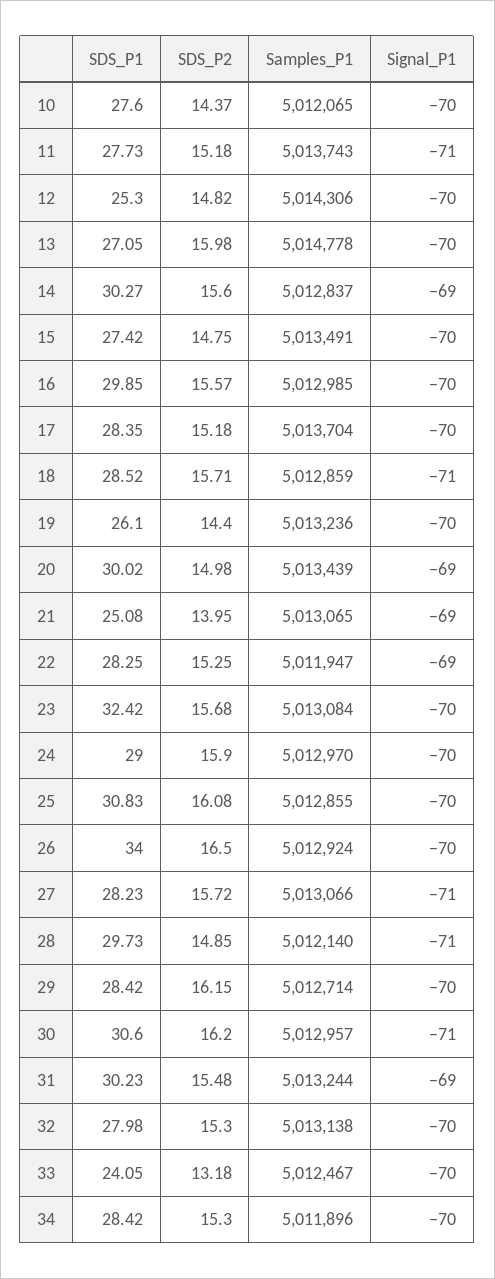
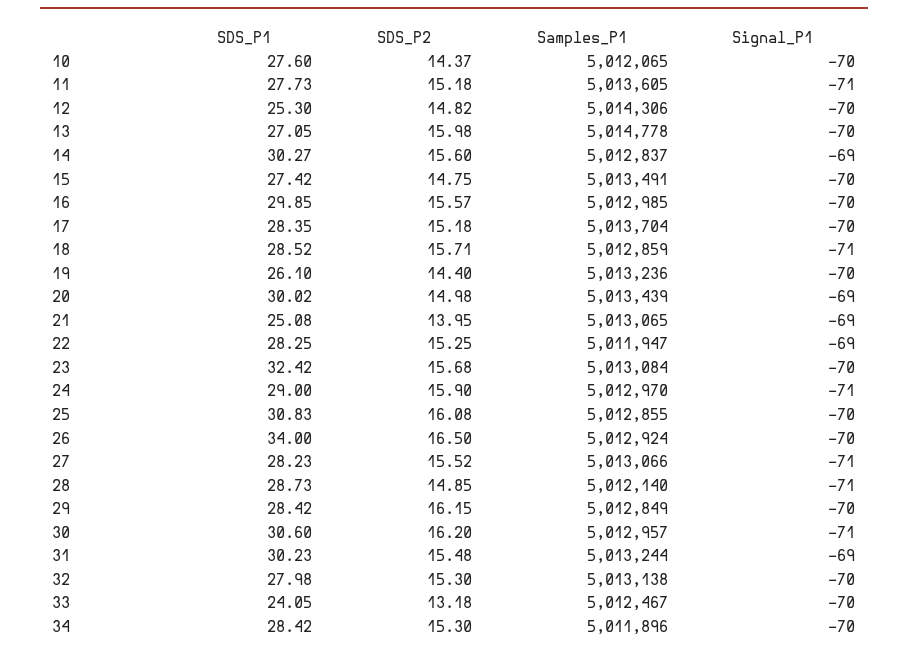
Samples_P1, 11: 5013743 -> 5013605
Signal_P1, 24: -70 -> -71
SDS_P2, 27: 15.72 -> 15.52
SDS_P1, 28: 29.73 -> 28.73
Samples_P1, 29: 5012714 -> 5012849

